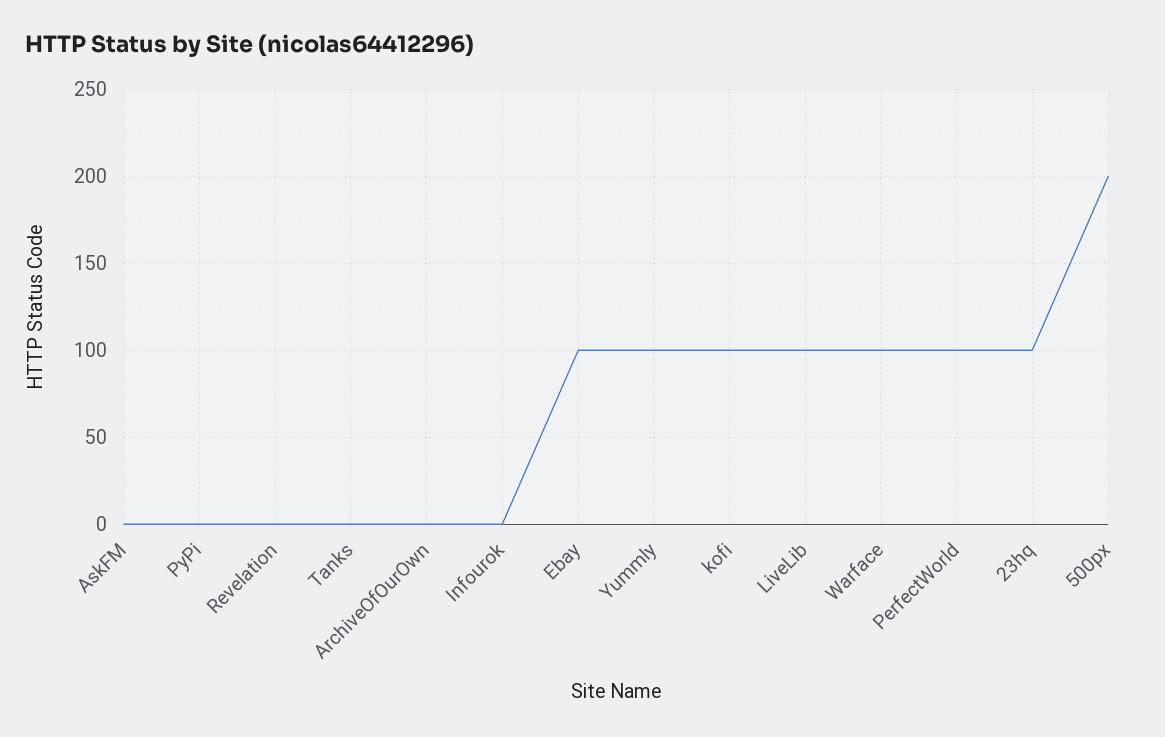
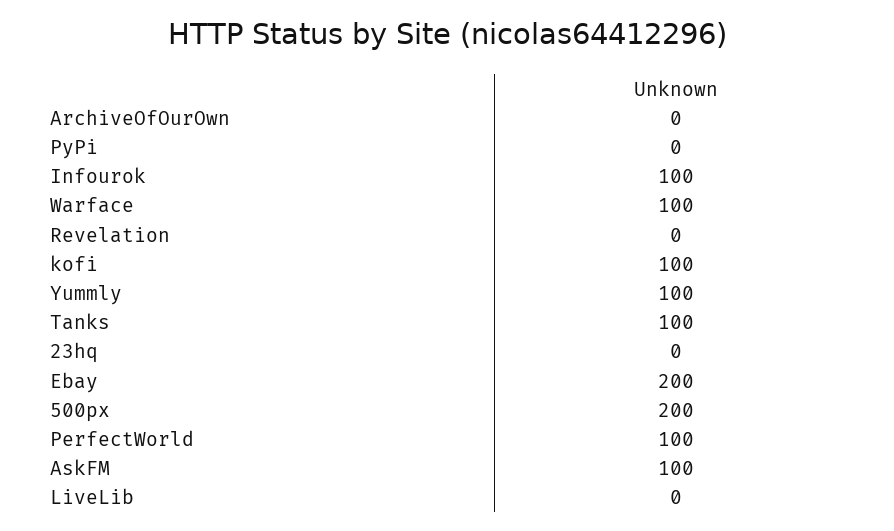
AskFM: 0 -> 100
Tanks: 0 -> 100
Infourok: 0 -> 100
Ebay: 100 -> 200
LiveLib: 100 -> 0
23hq: 100 -> 0

